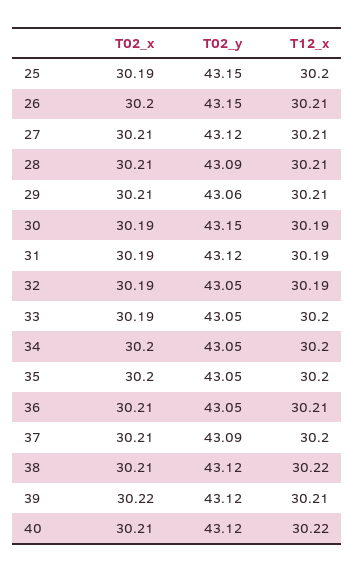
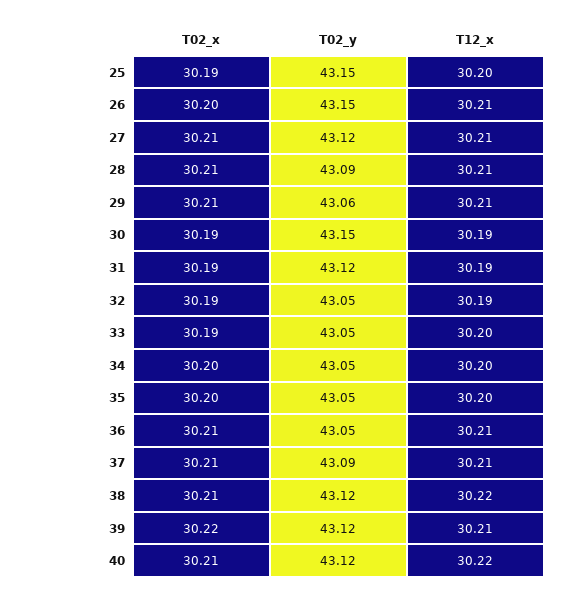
T12_x, 37: 30.2 -> 30.21

